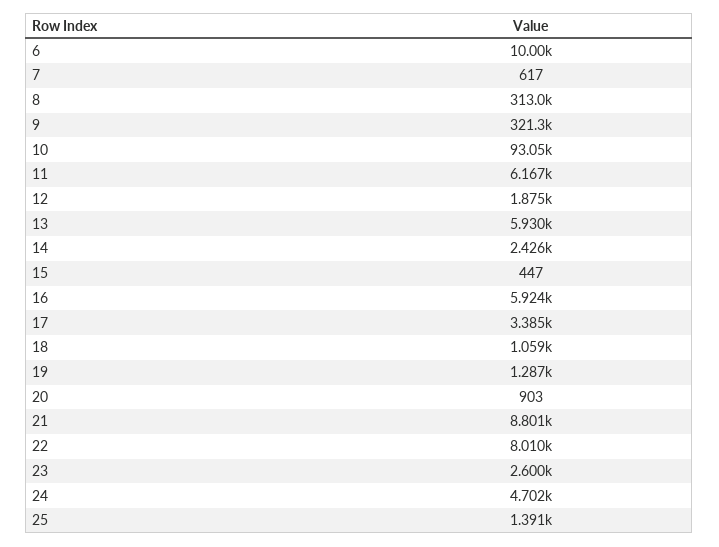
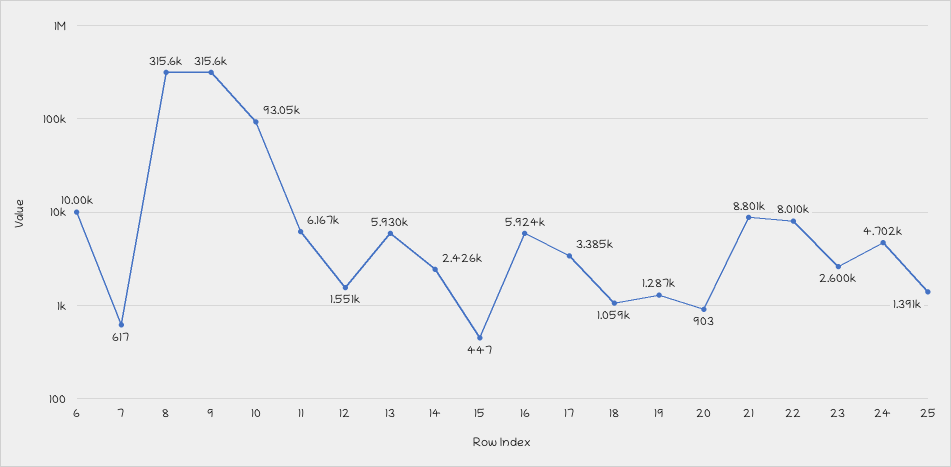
8: 313000 -> 315600
9: 321300 -> 315600
12: 1875 -> 1551

